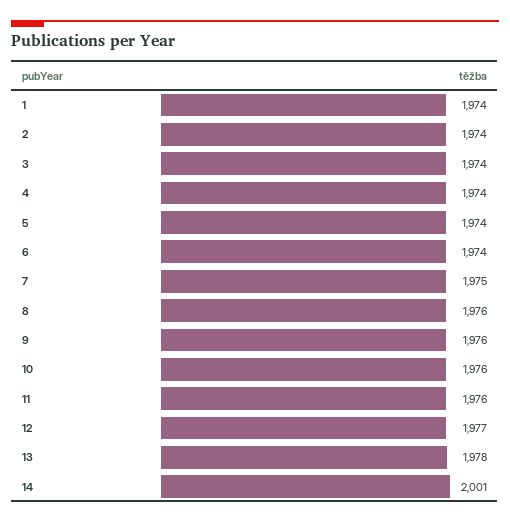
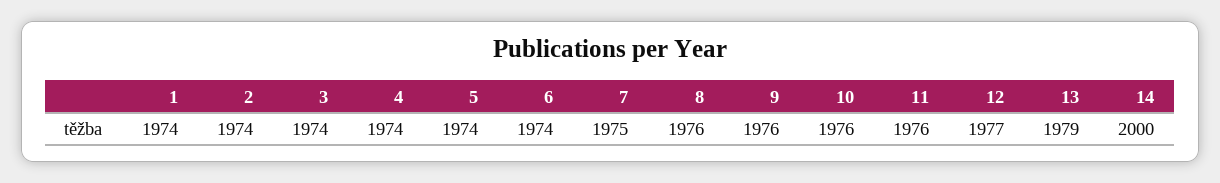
13: 1978 -> 1979
14: 2001 -> 2000

